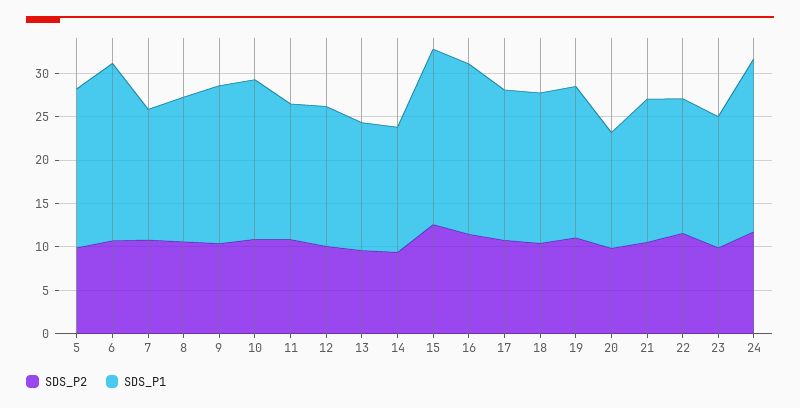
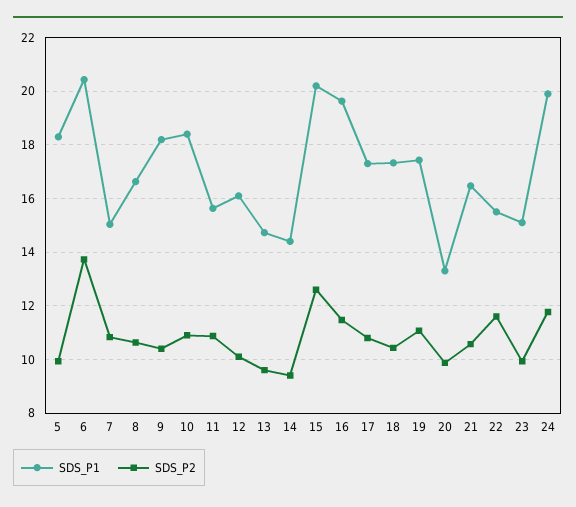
SDS_P2, 6: 11 -> 13.75

